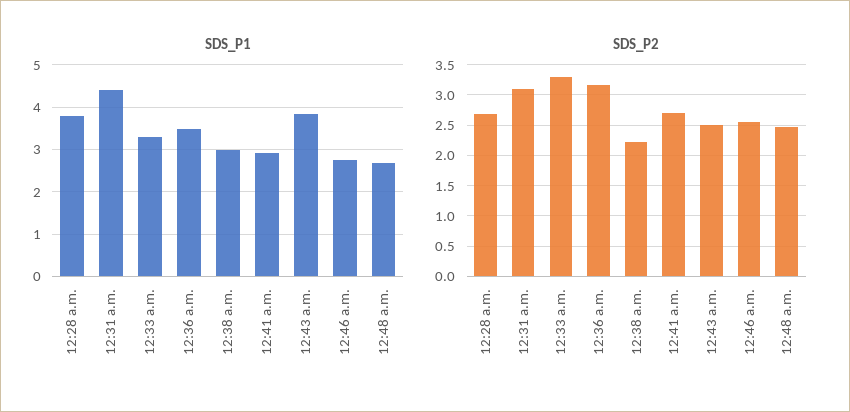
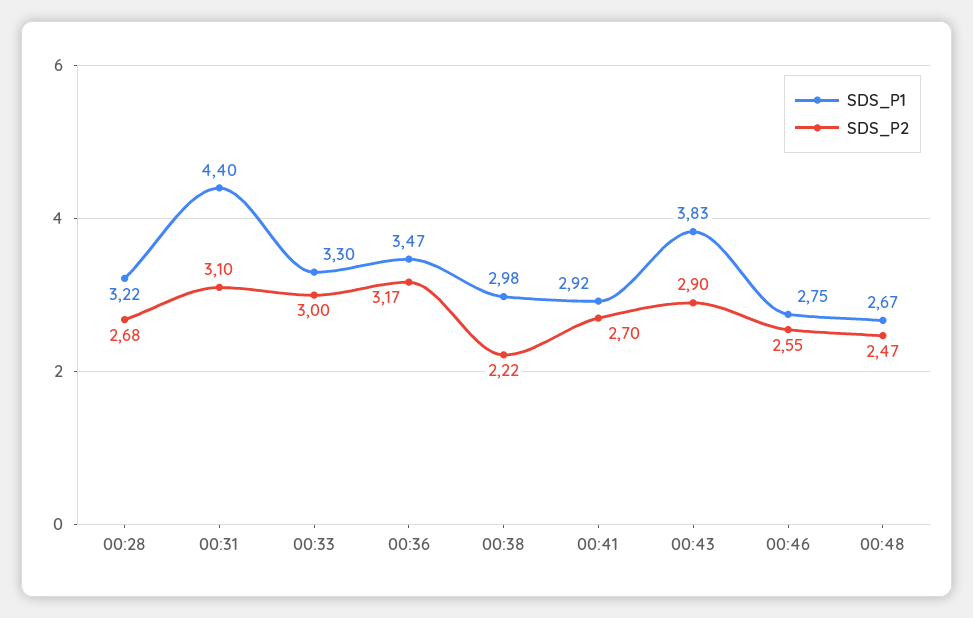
SDS_P1, 12:28 a.m.: 3.8 -> 3.22
SDS_P2, 12:33 a.m.: 3.3 -> 3
SDS_P2, 12:43 a.m.: 2.5 -> 2.9

